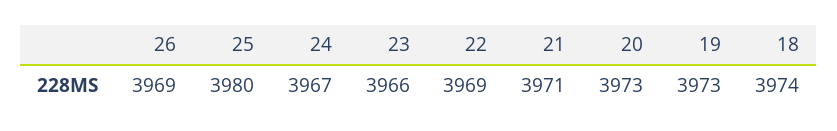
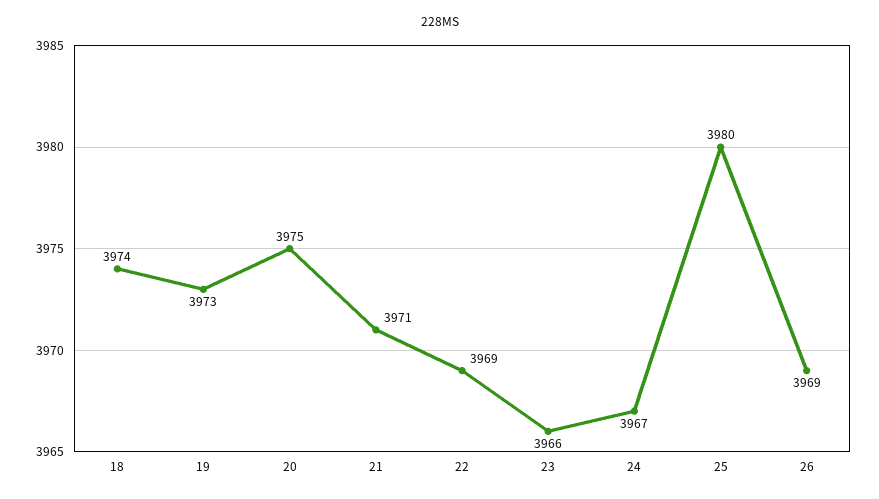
20: 3973 -> 3975

